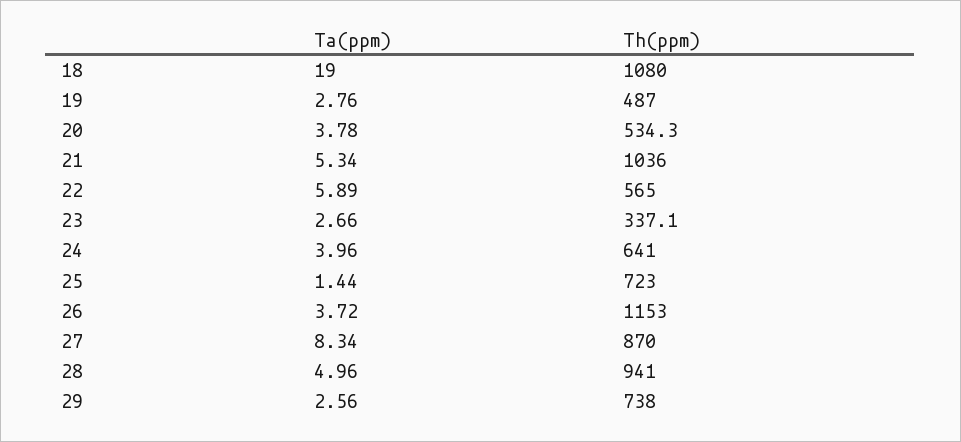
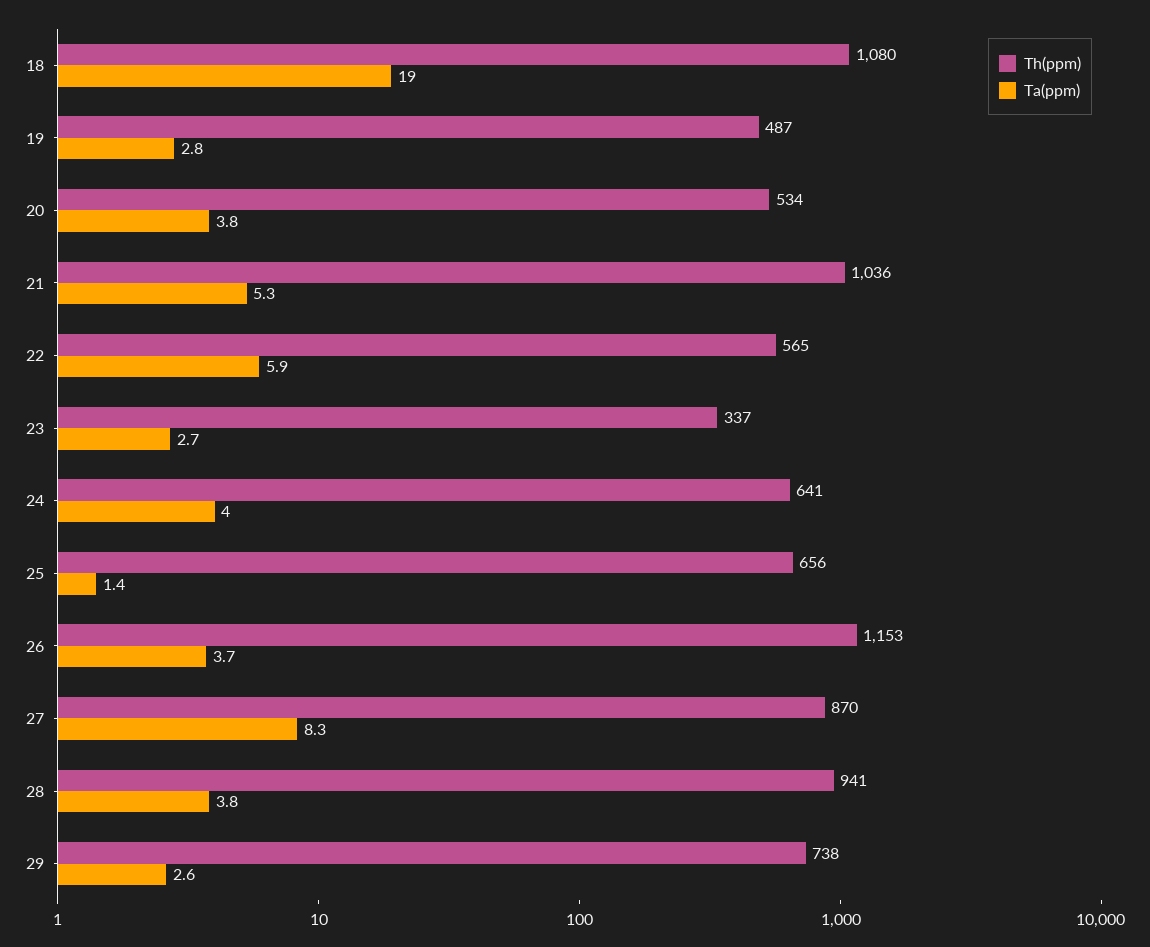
Th(ppm), 25: 723 -> 656
Ta(ppm), 28: 4.96 -> 3.8

